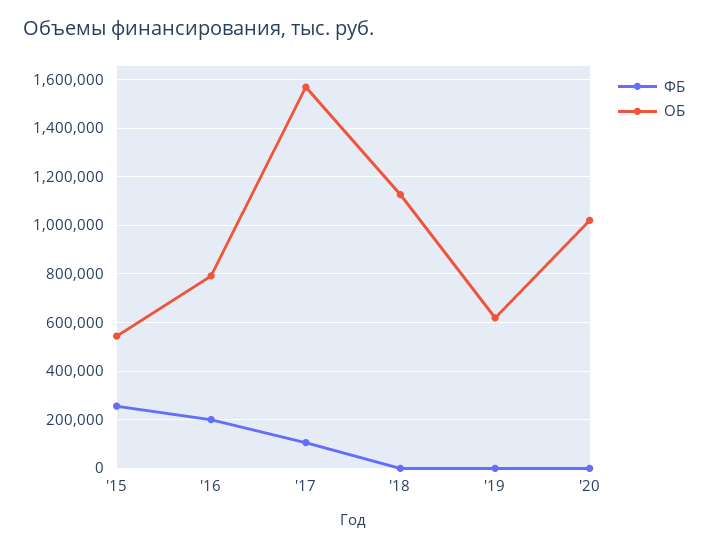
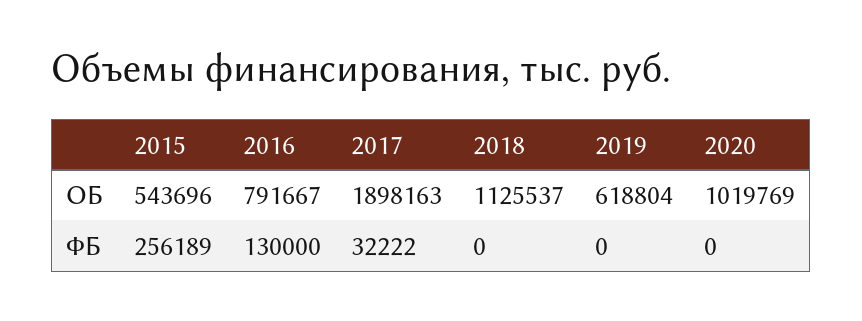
ФБ, '16: 200000 -> 130000
ФБ, '17: 100000 -> 32222
ОБ, '17: 1575000 -> 1898163

